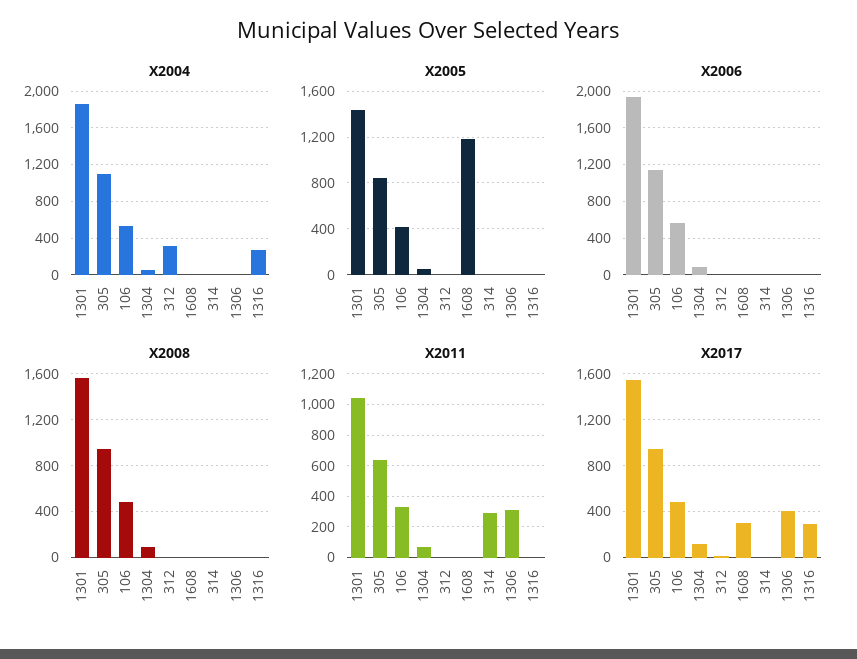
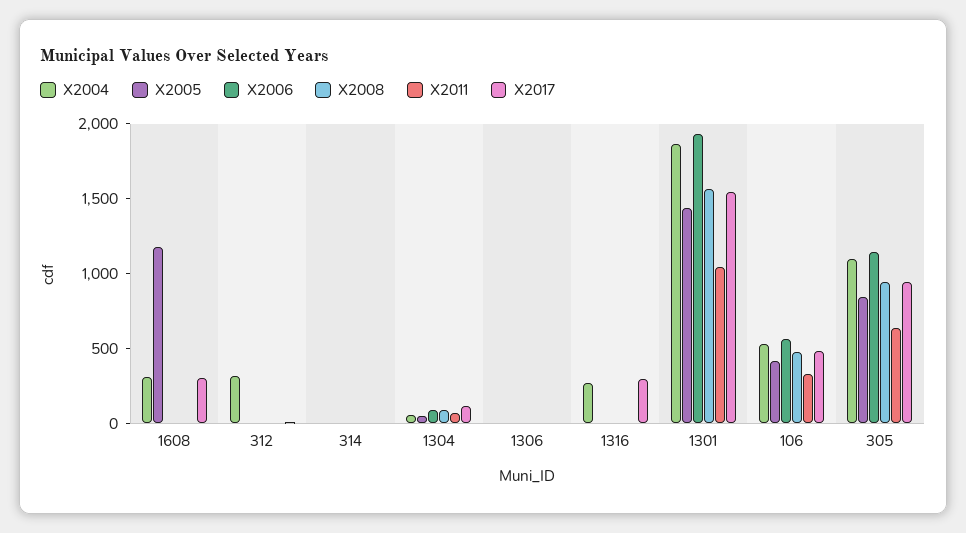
X2004, 1608: 0 -> 300
X2011, 314: 300 -> 0
X2011, 1306: 300 -> 0
X2017, 1306: 400 -> 0

